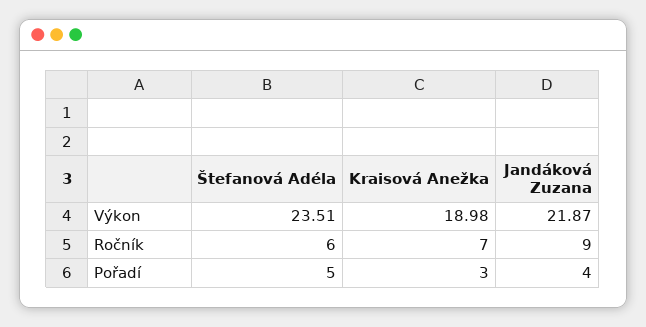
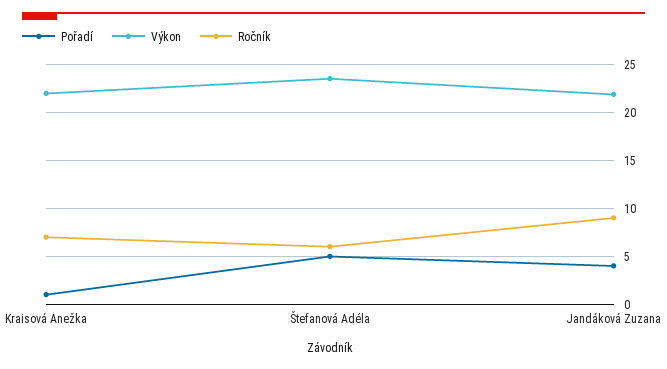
Výkon, Kraisová Anežka: 18.98 -> 22
Pořadí, Kraisová Anežka: 3 -> 1

